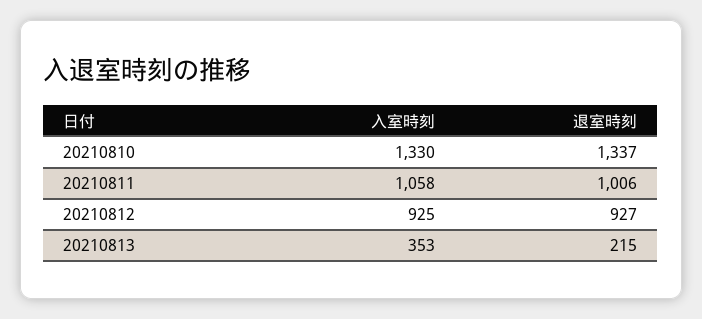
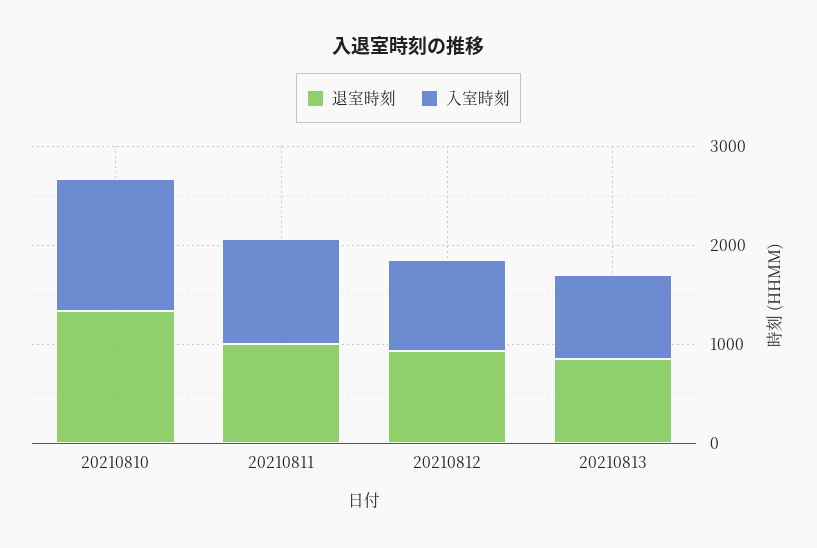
入室時刻, 20210813: 353 -> 800
退室時刻, 20210813: 215 -> 800

